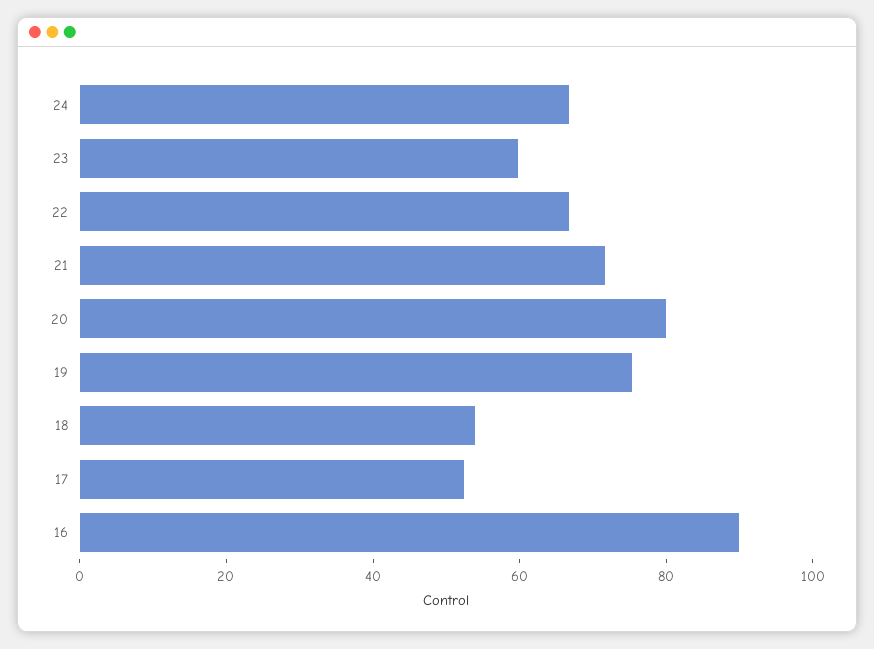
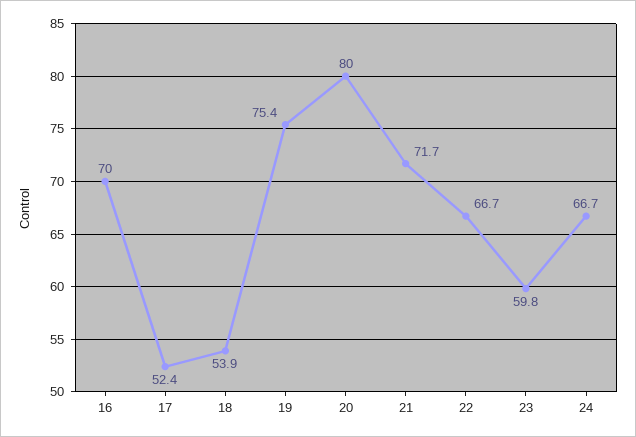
16: 90 -> 70

